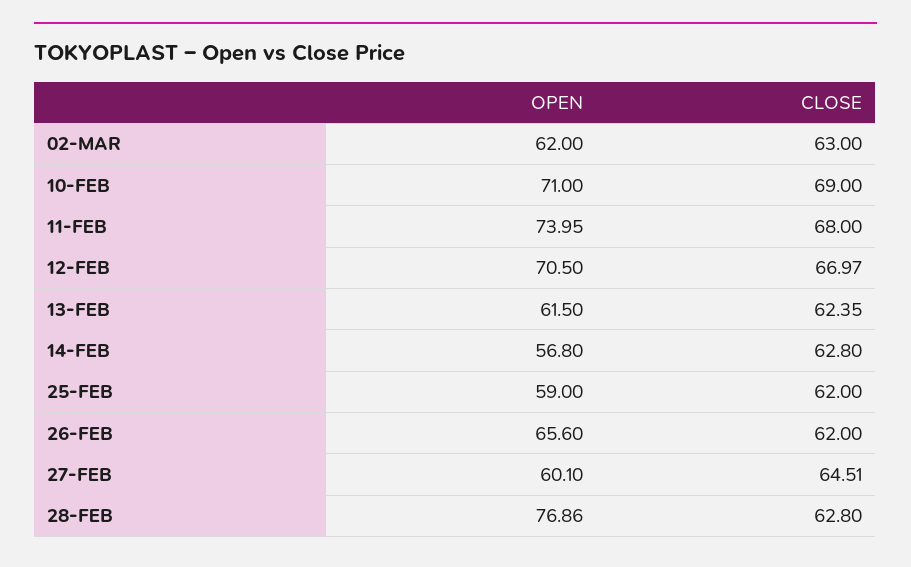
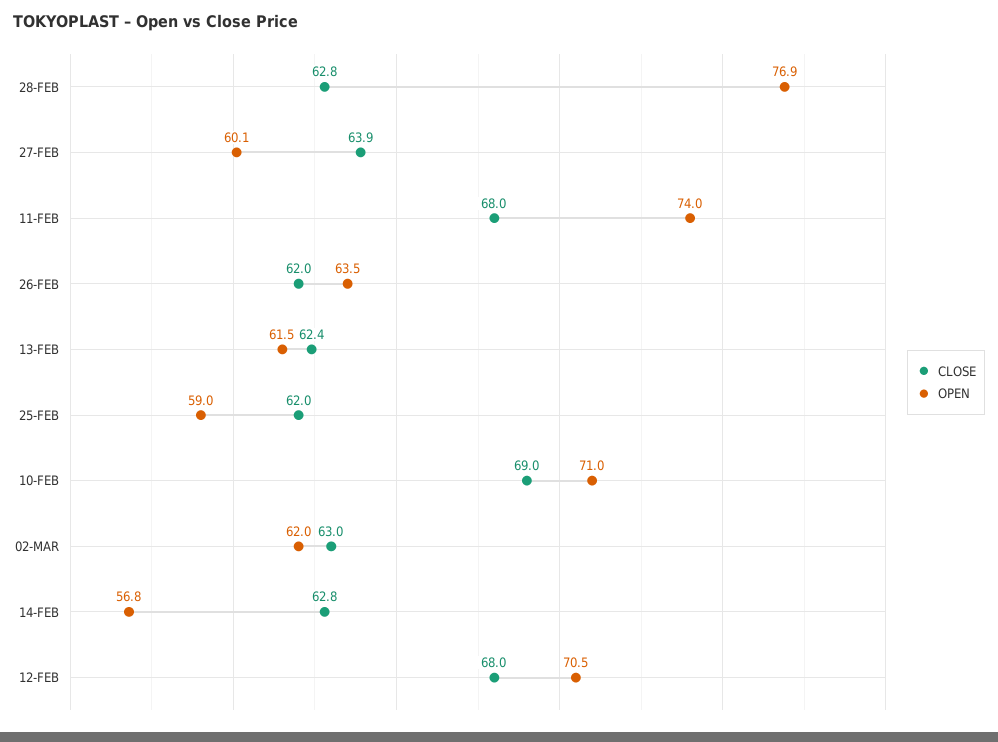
CLOSE, 12-FEB: 66.97 -> 68
OPEN, 26-FEB: 65.6 -> 63.5
CLOSE, 27-FEB: 64.51 -> 63.9

